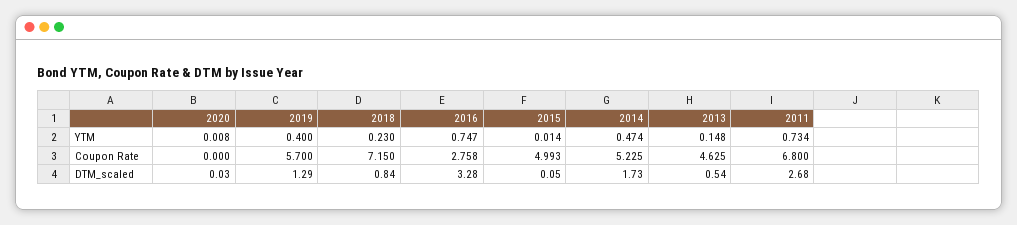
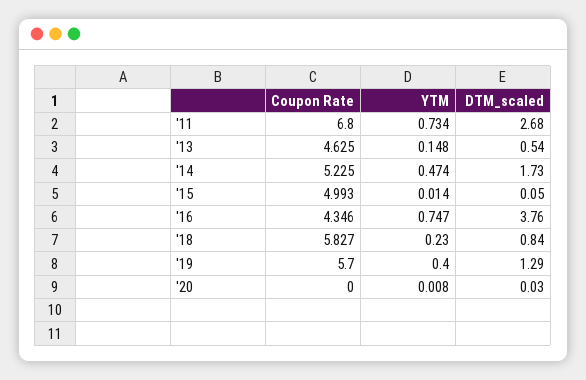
2018, Coupon Rate: 7.15 -> 5.827
2016, Coupon Rate: 2.758 -> 4.346
2016, DTM_scaled: 3.28 -> 3.76

